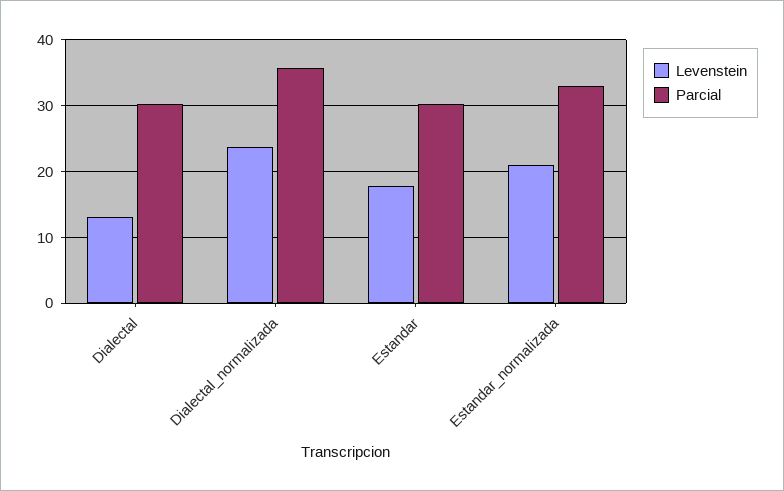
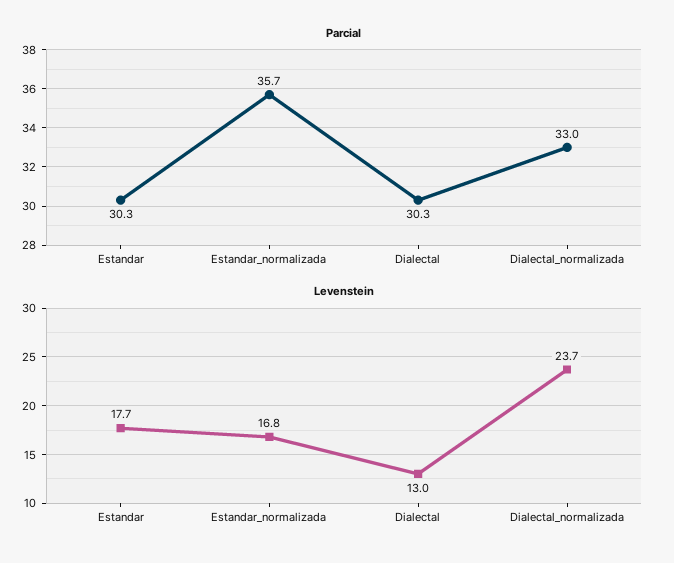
Parcial, Dialectal_normalizada: 36 -> 33
Levenstein, Estandar_normalizada: 21 -> 16.8
Parcial, Estandar_normalizada: 33 -> 35.7

